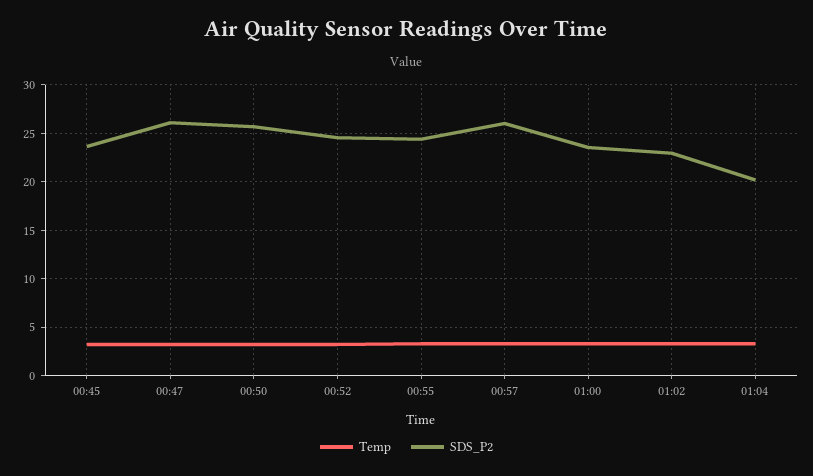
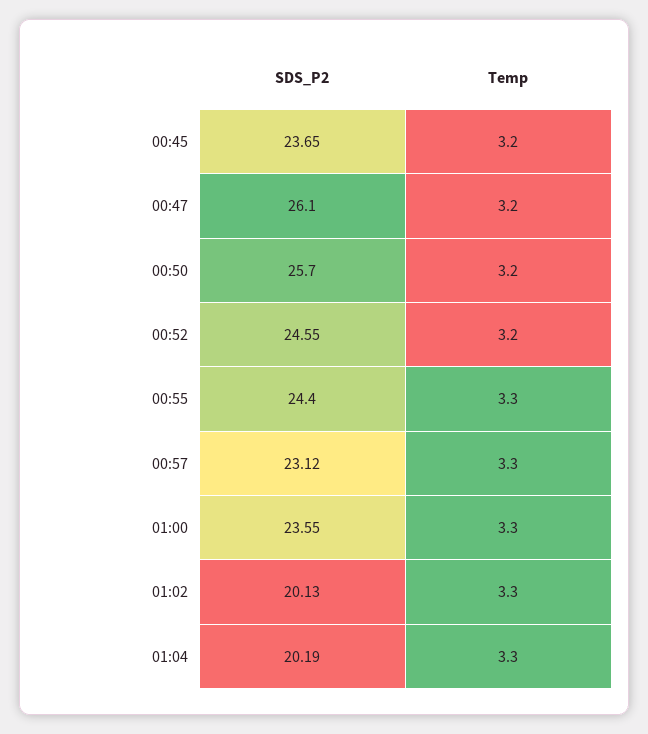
SDS_P2, 00:57: 26 -> 23.12
SDS_P2, 01:02: 23 -> 20.13

